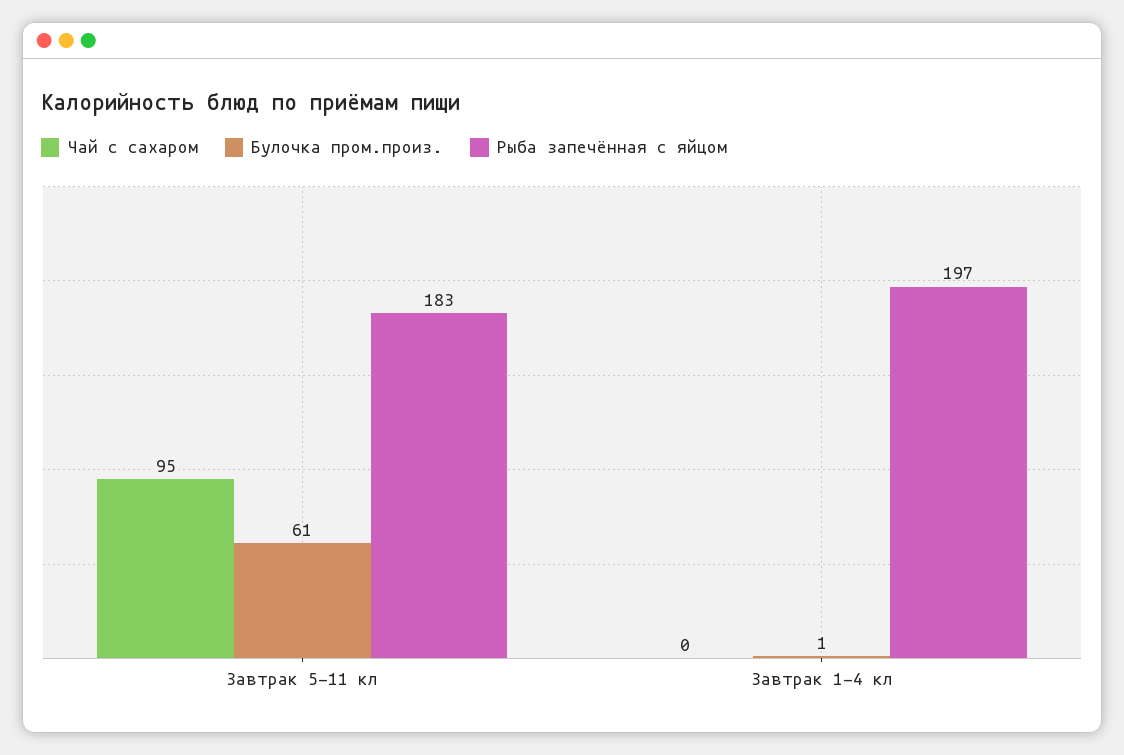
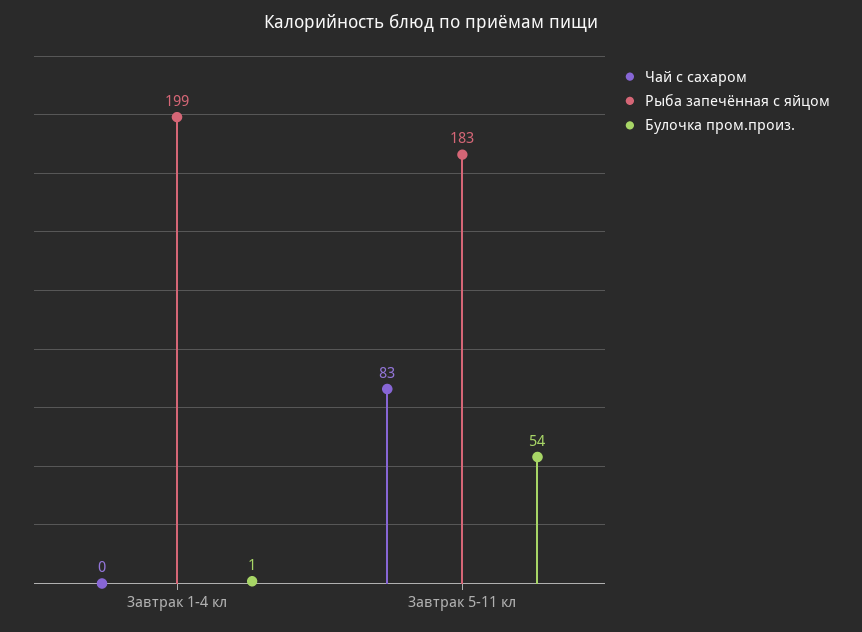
Чай с сахаром, Завтрак 5-11 кл: 95 -> 83
Булочка пром.произ., Завтрак 5-11 кл: 61 -> 54
Рыба запечённая с яйцом, Завтрак 1-4 кл: 197 -> 199

